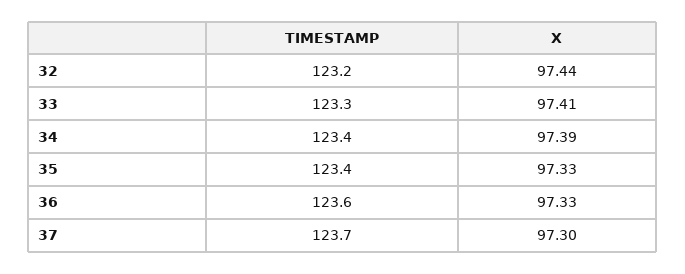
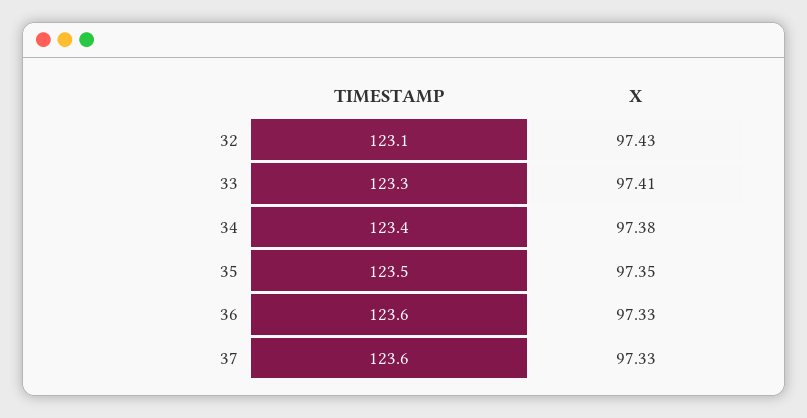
TIMESTAMP, 32: 123.2 -> 123.1
X, 32: 97.44 -> 97.43
X, 34: 97.39 -> 97.38
TIMESTAMP, 35: 123.4 -> 123.5
X, 35: 97.33 -> 97.35
TIMESTAMP, 37: 123.7 -> 123.6
X, 37: 97.3 -> 97.33

